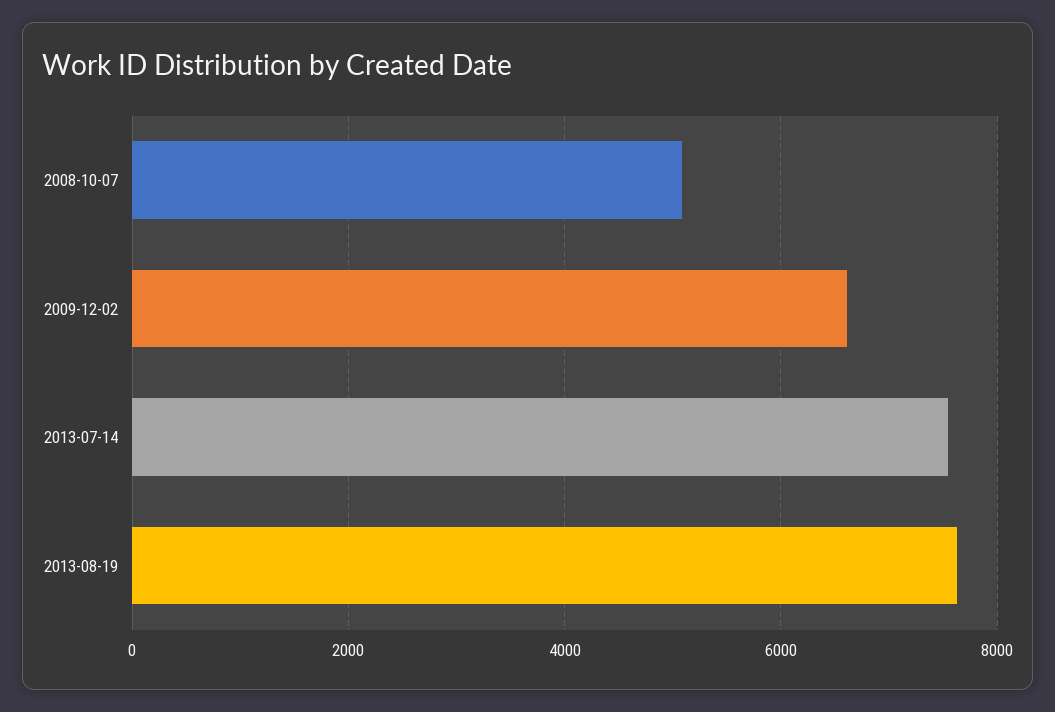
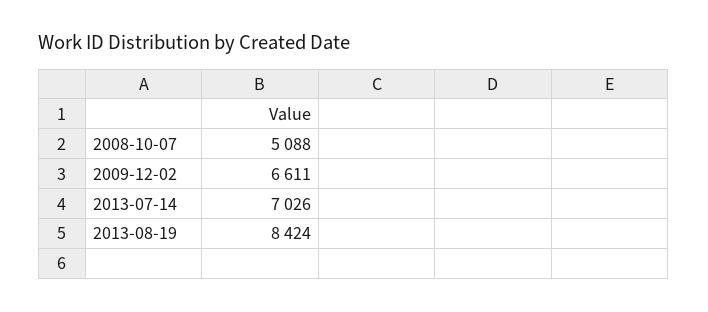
2013-07-14: 7600 -> 7026
2013-08-19: 7600 -> 8424

